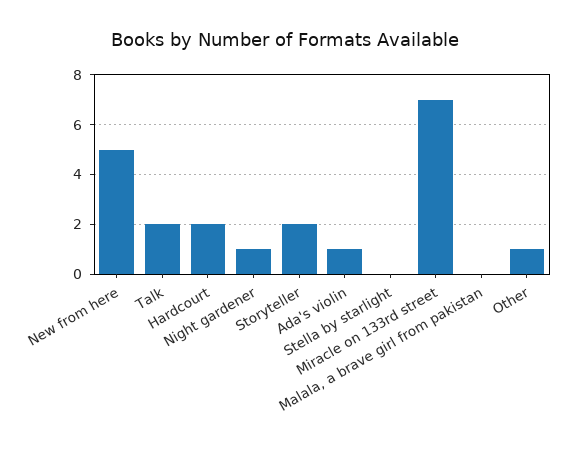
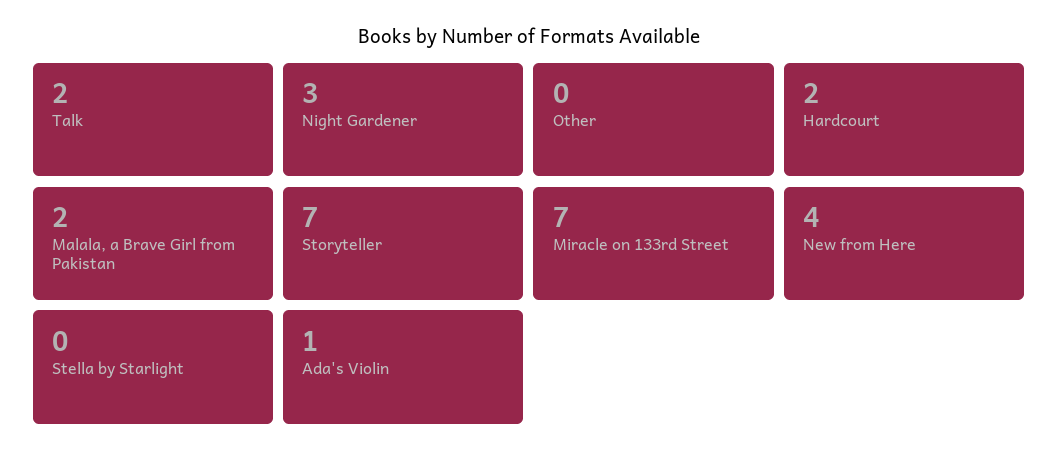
New from here: 5 -> 4
Night gardener: 1 -> 3
Storyteller: 2 -> 7
Malala, a brave girl from pakistan: 0 -> 2
Other: 1 -> 0

